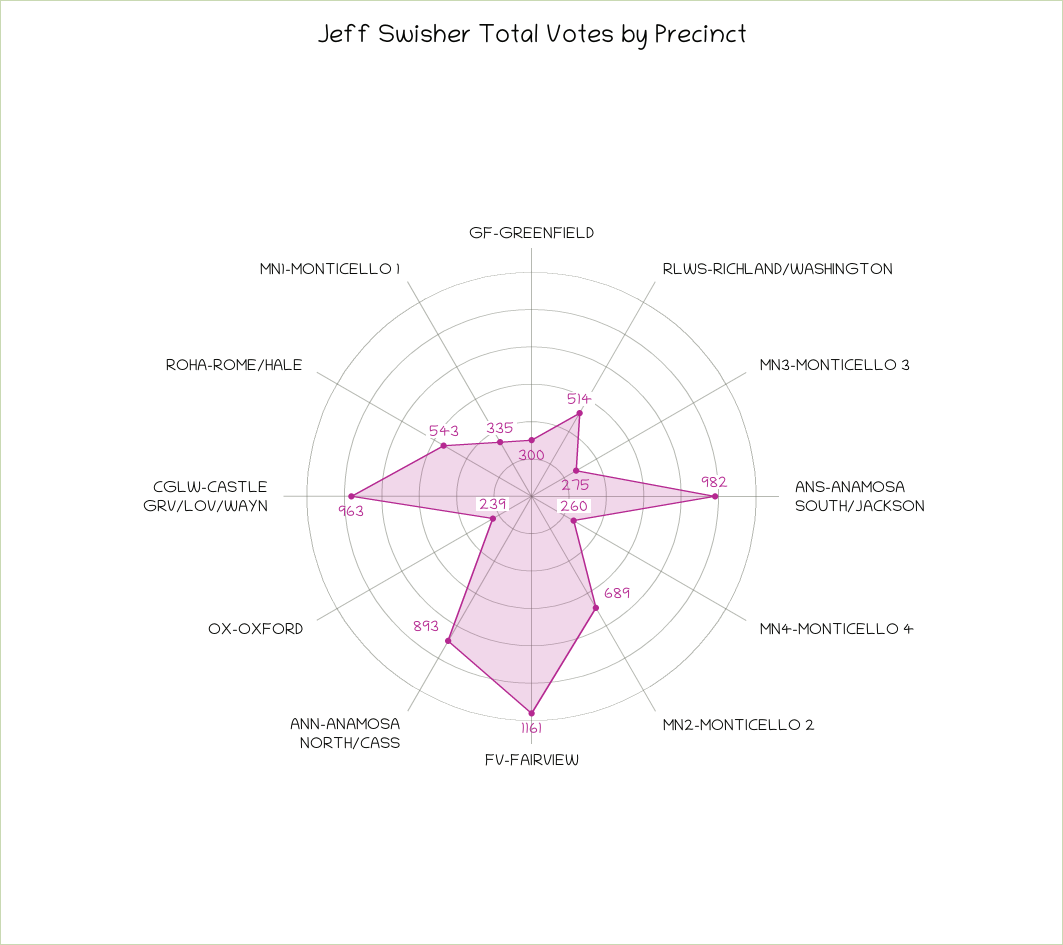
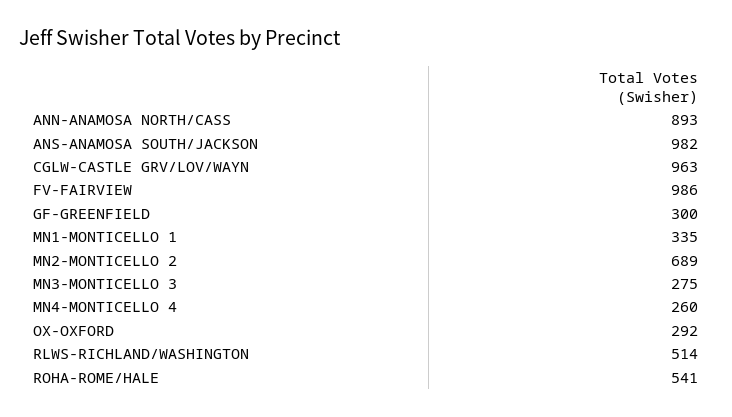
FV-FAIRVIEW: 1161 -> 986
OX-OXFORD: 239 -> 292
ROHA-ROME/HALE: 543 -> 541

